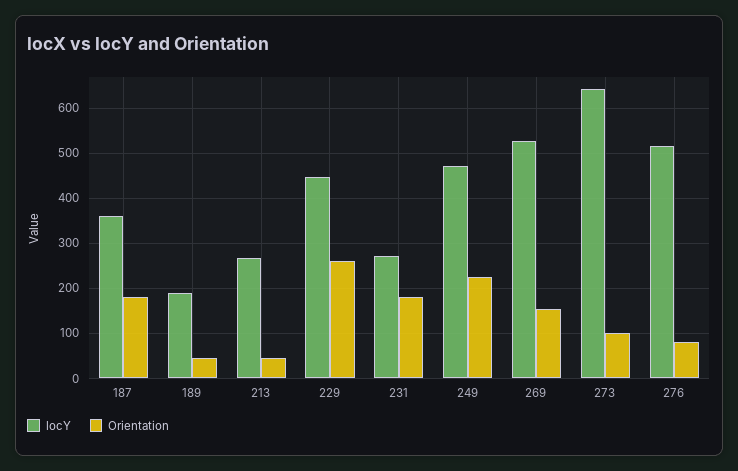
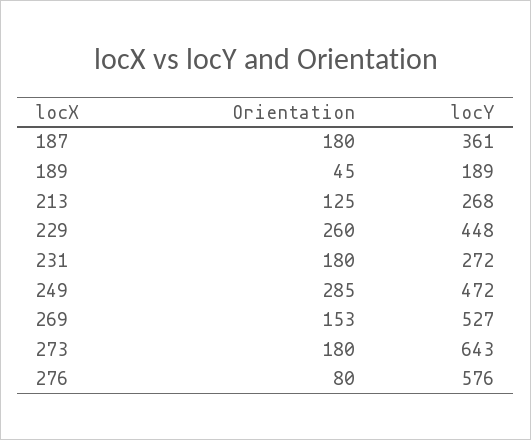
Orientation, 213: 40 -> 125
Orientation, 249: 220 -> 285
Orientation, 273: 100 -> 180
locY, 276: 520 -> 576

